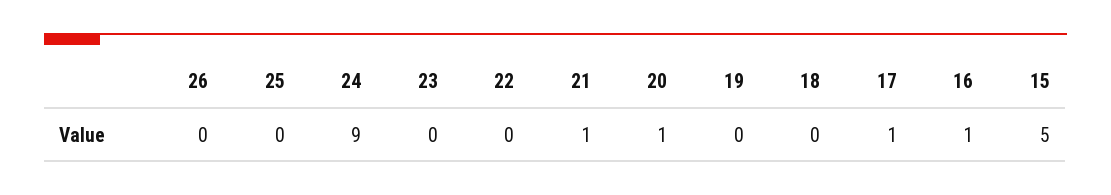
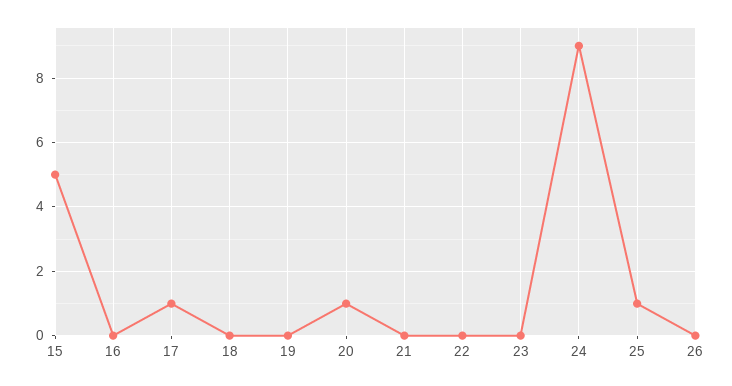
25: 0 -> 1
21: 1 -> 0
16: 1 -> 0

